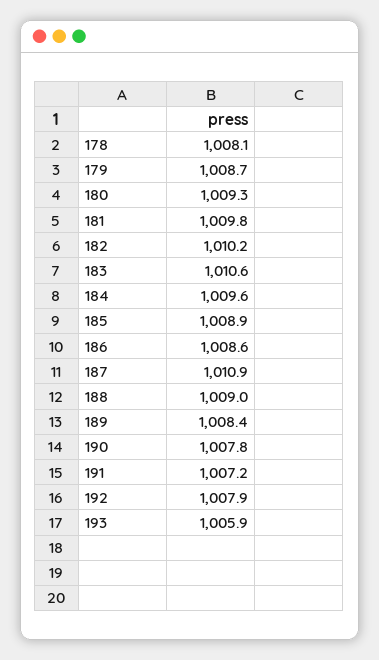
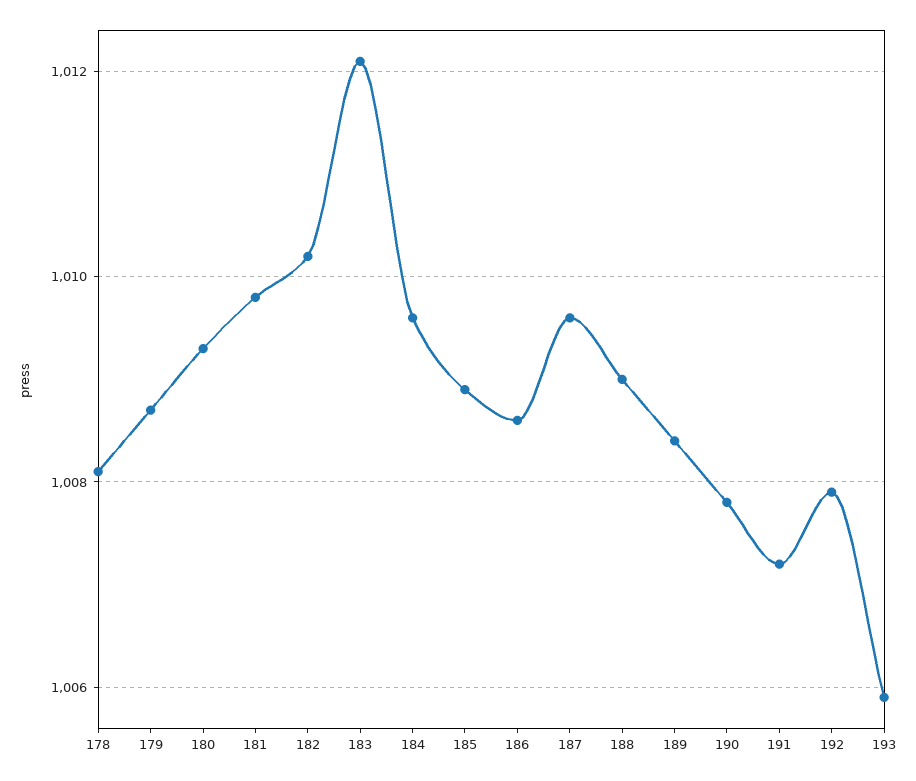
183: 1010.6 -> 1012
187: 1010.9 -> 1009.5

